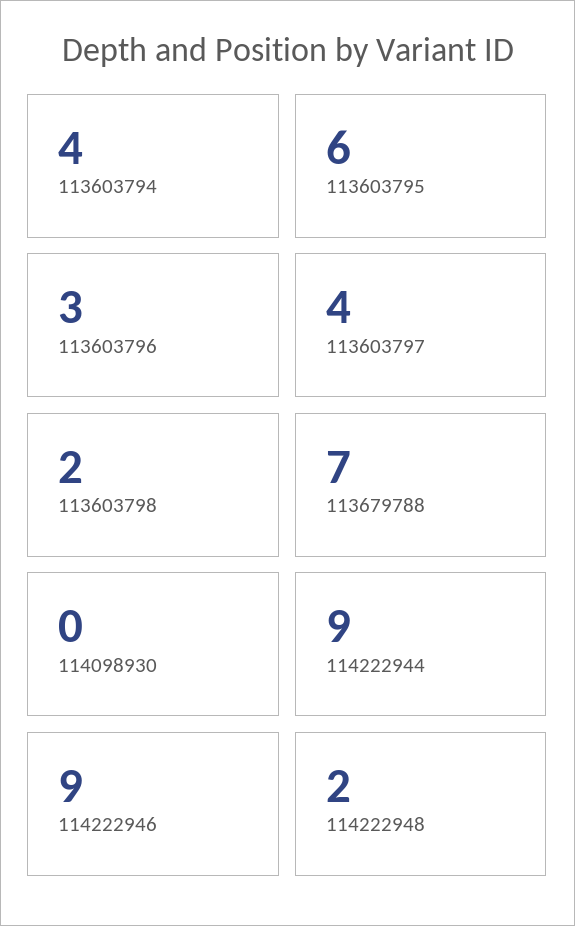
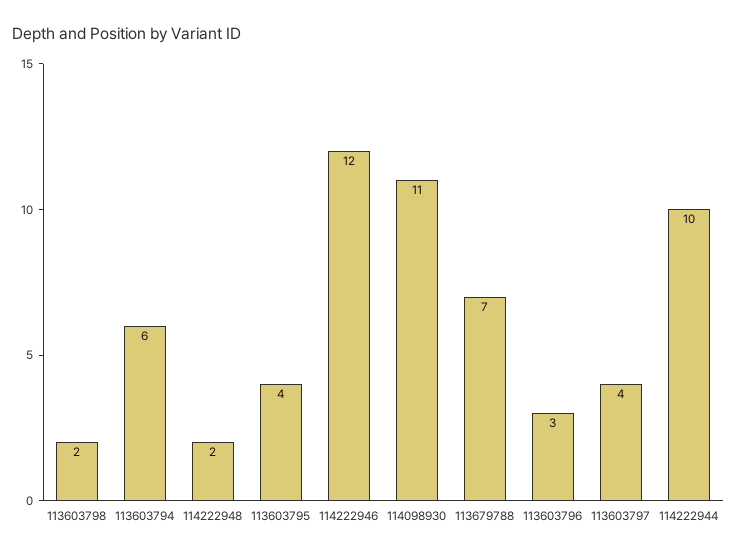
113603794: 4 -> 6
113603795: 6 -> 4
114098930: 0 -> 11
114222944: 9 -> 10
114222946: 9 -> 12

